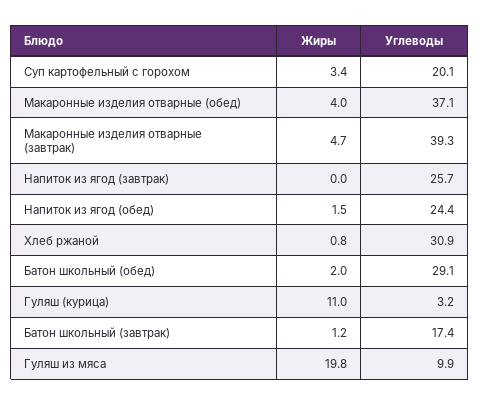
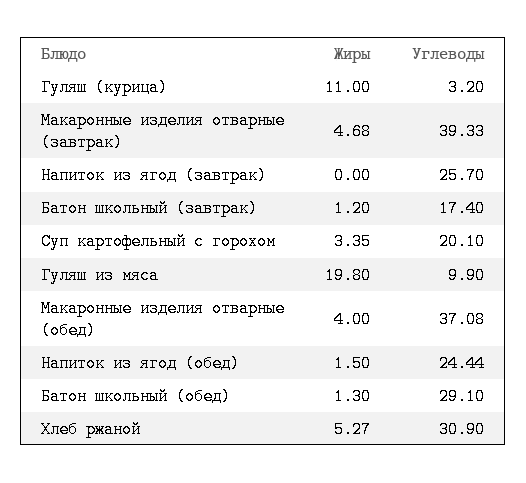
Жиры, Хлеб ржаной: 0.8 -> 5.27
Жиры, Батон школьный (обед): 2 -> 1.3

